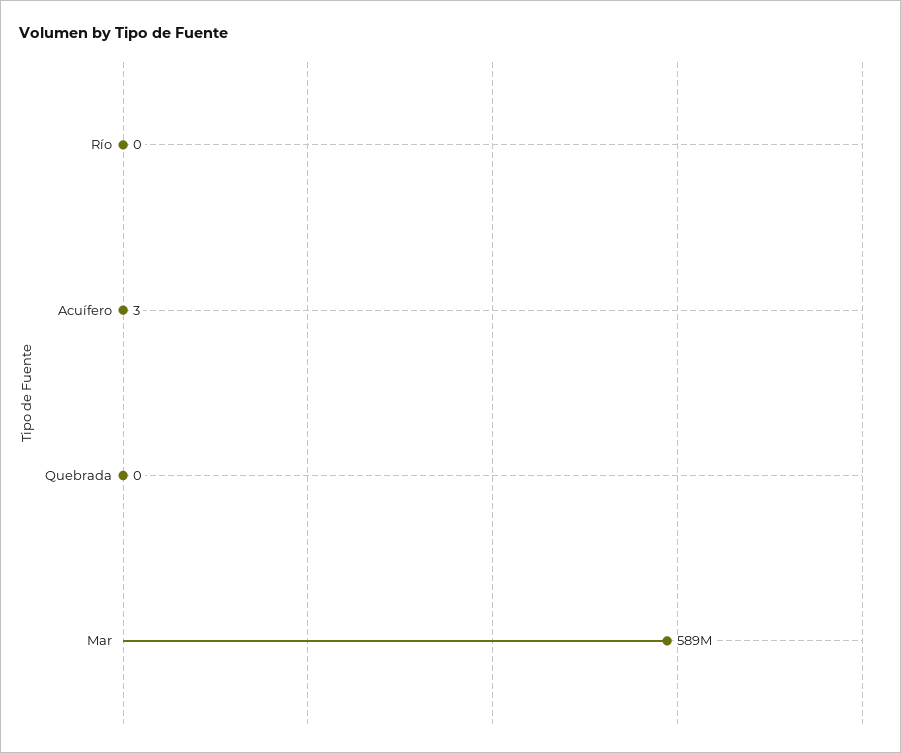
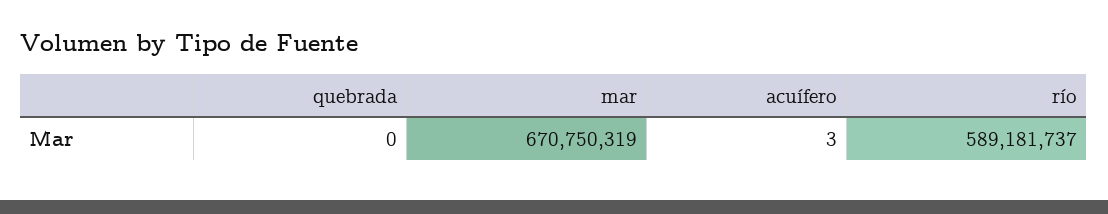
Río: 0 -> 589181737
Mar: 589000000 -> 670750319

